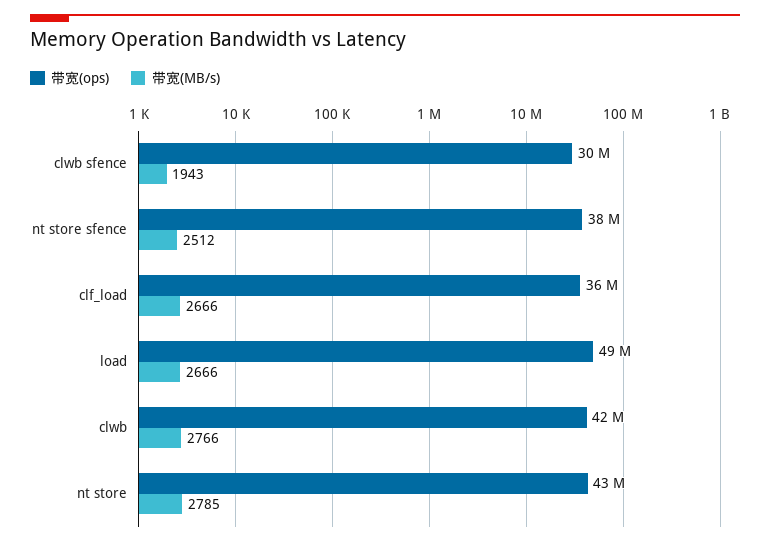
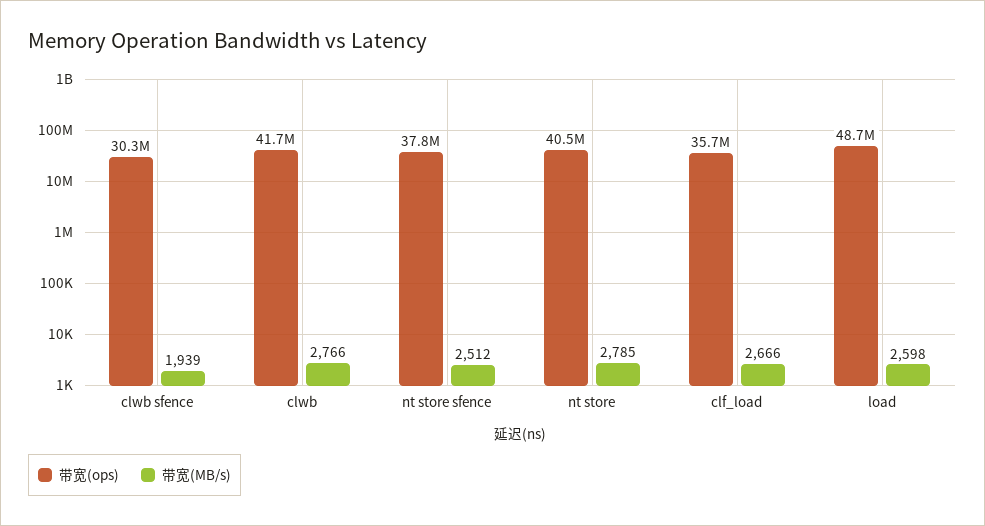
带宽(MB/s), clwb sfence: 1943 -> 1939
带宽(MB/s), load: 2666 -> 2598
带宽(ops), nt store: 43000000 -> 40500000

